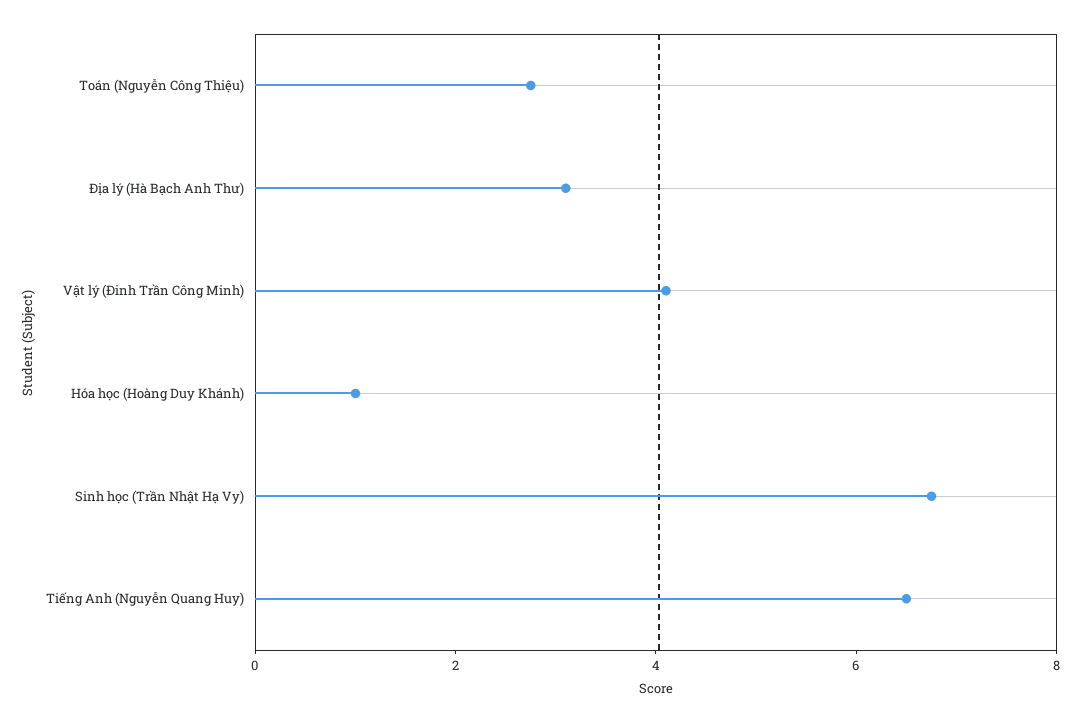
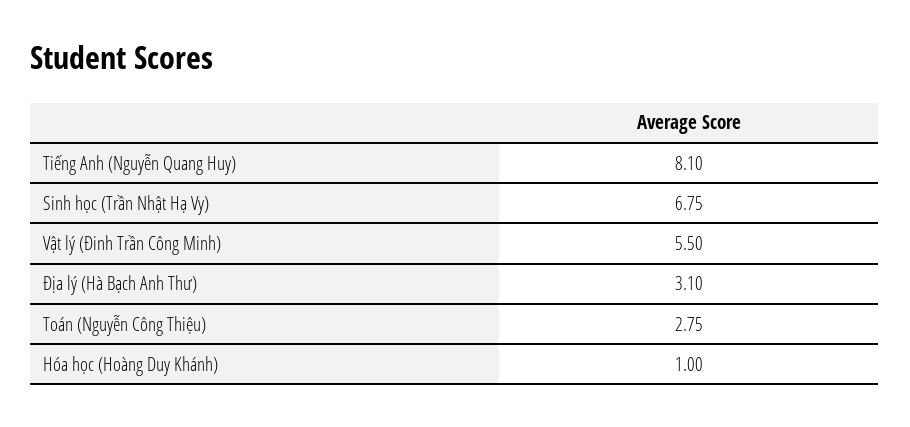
Vật lý (Đinh Trần Công Minh): 4 -> 5.5
Tiếng Anh (Nguyễn Quang Huy): 6.5 -> 8.1

